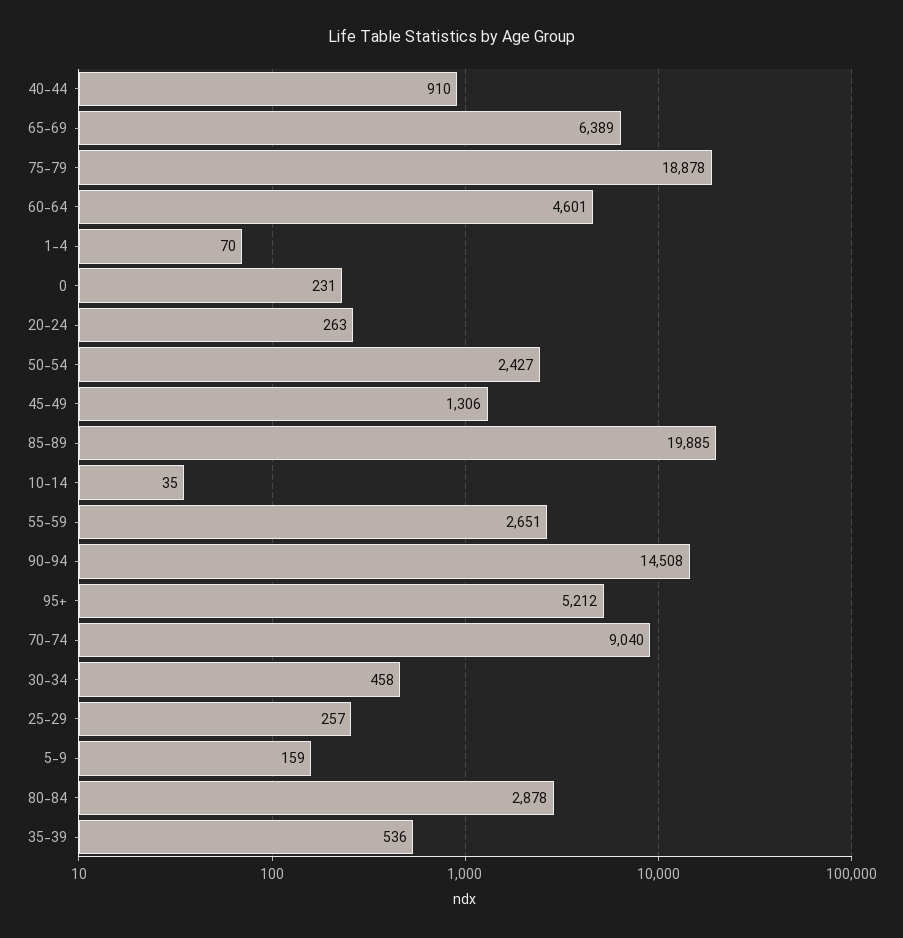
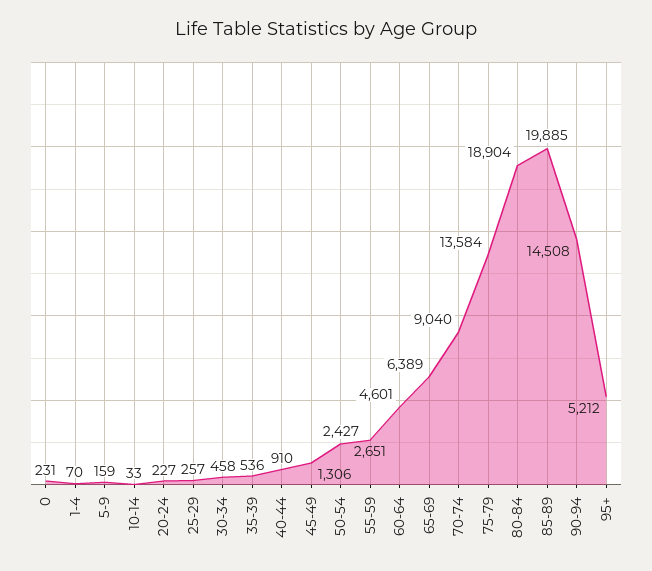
75-79: 18878 -> 13584
20-24: 263 -> 227
10-14: 35 -> 33
80-84: 2878 -> 18904

